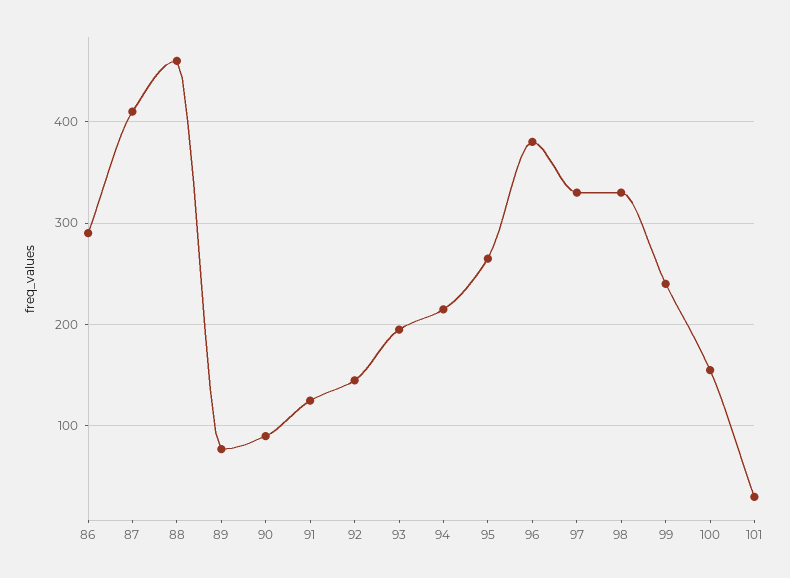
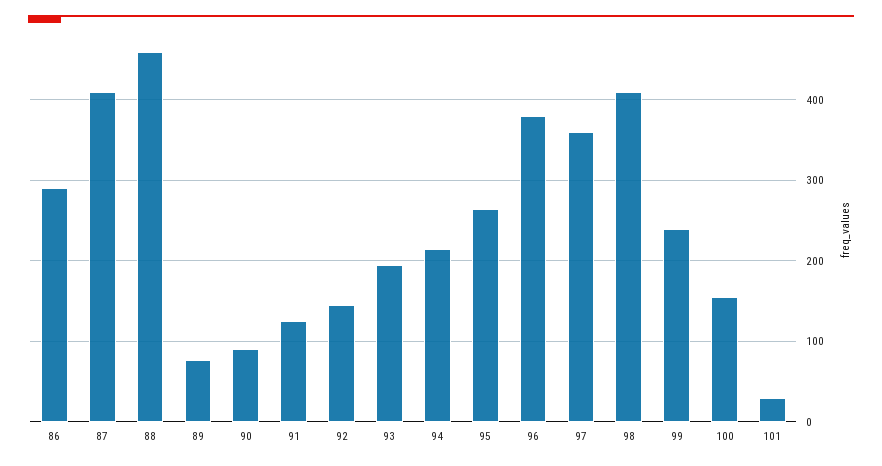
97: 330 -> 360
98: 330 -> 410

